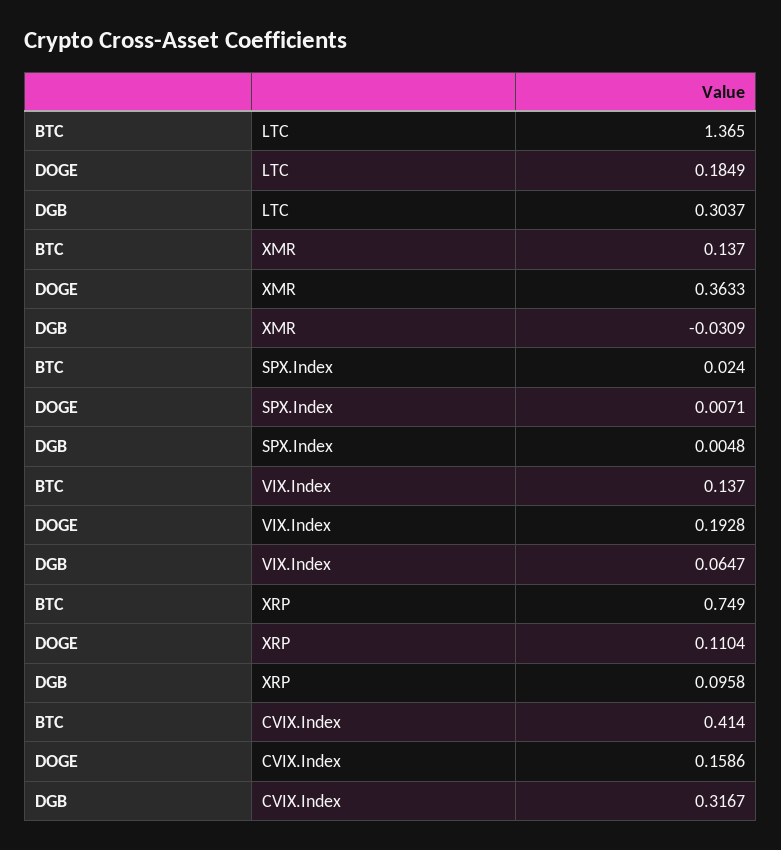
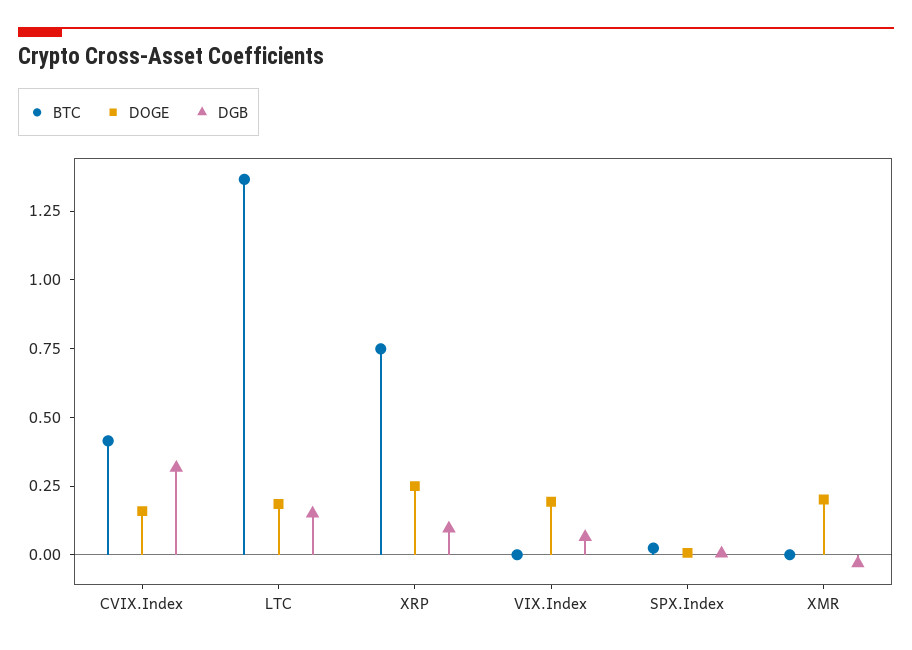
DGB, LTC: 0.3037 -> 0.15
BTC, XMR: 0.137 -> 0
DOGE, XMR: 0.3633 -> 0.2
BTC, VIX.Index: 0.137 -> 0
DOGE, XRP: 0.1104 -> 0.25

